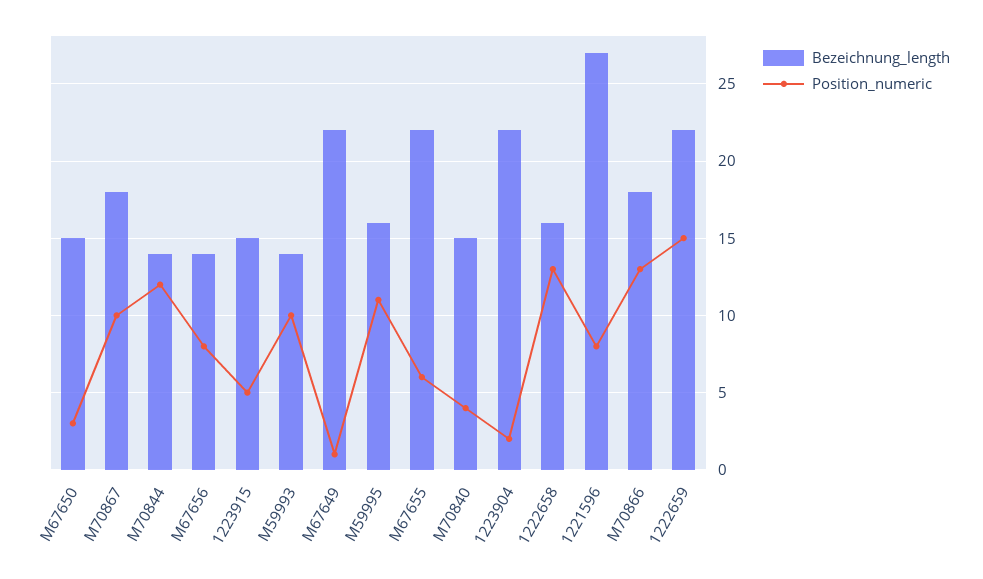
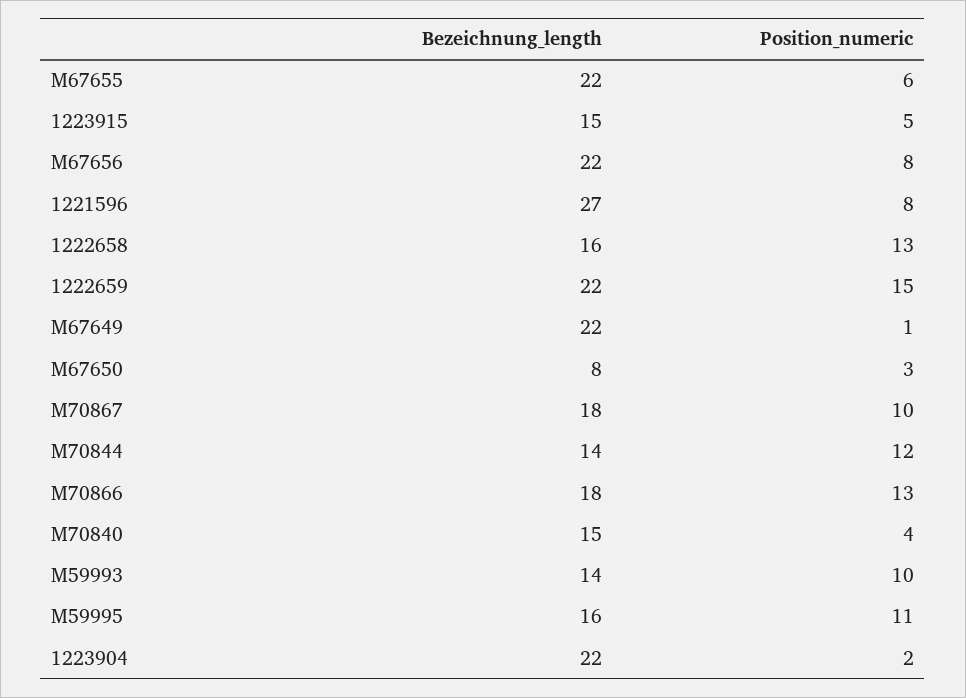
Bezeichnung_length, M67650: 15 -> 8
Bezeichnung_length, M67656: 14 -> 22

